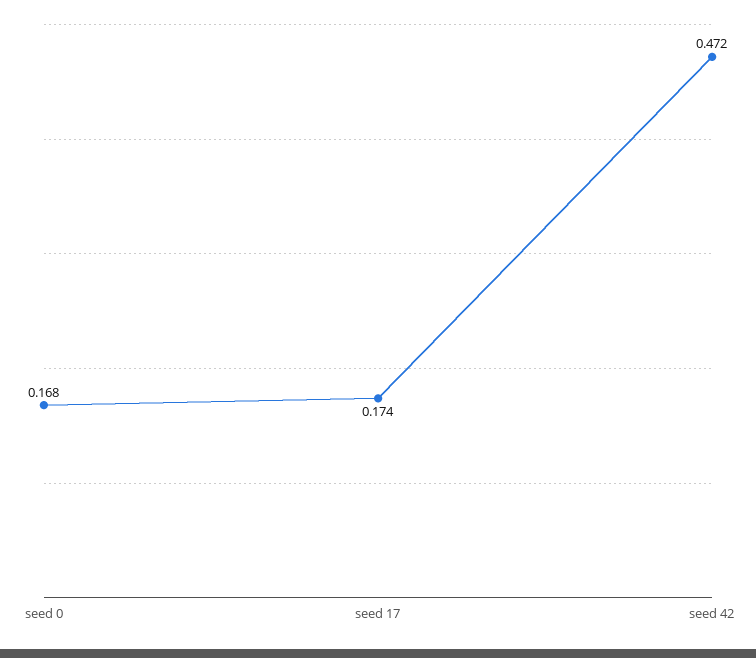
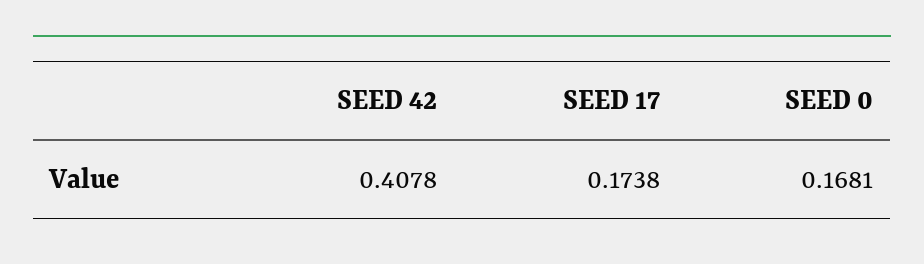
seed 42: 0.472 -> 0.4078

